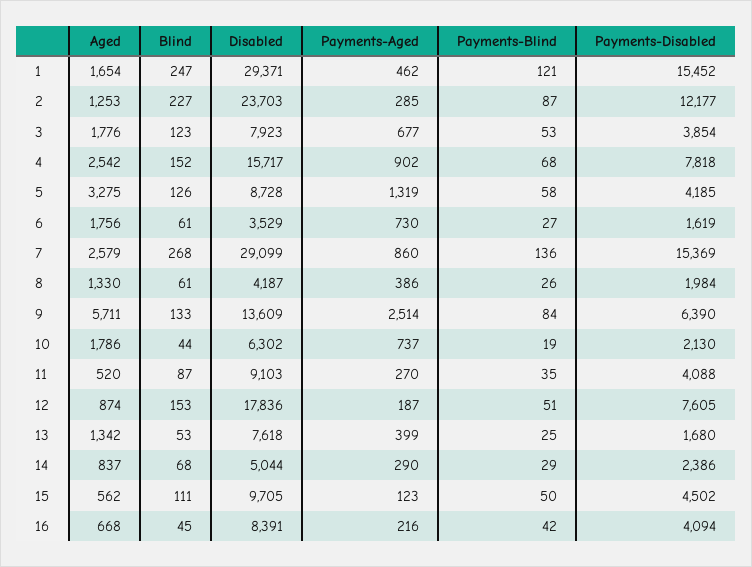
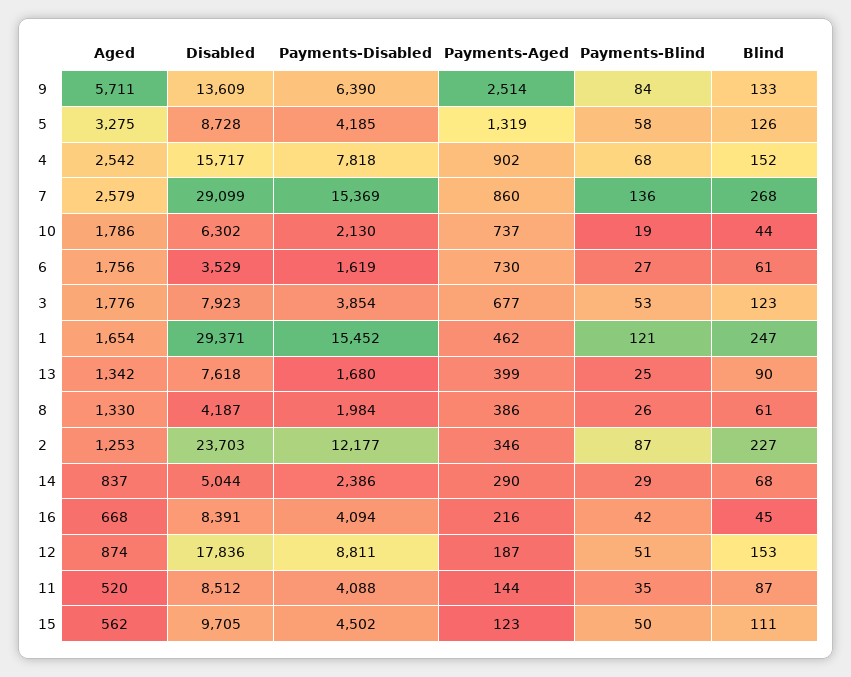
Payments-Aged, 2: 285 -> 346
Disabled, 11: 9103 -> 8512
Payments-Aged, 11: 270 -> 144
Payments-Disabled, 12: 7605 -> 8811
Blind, 13: 53 -> 90

